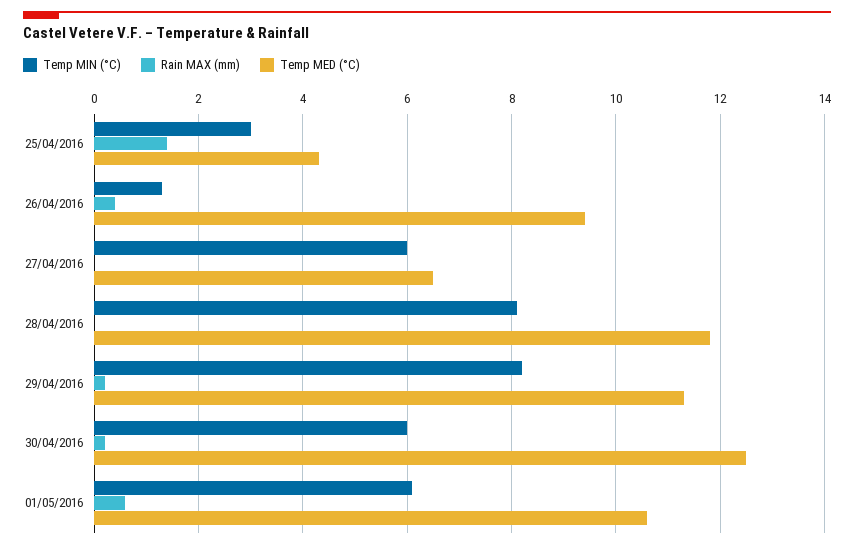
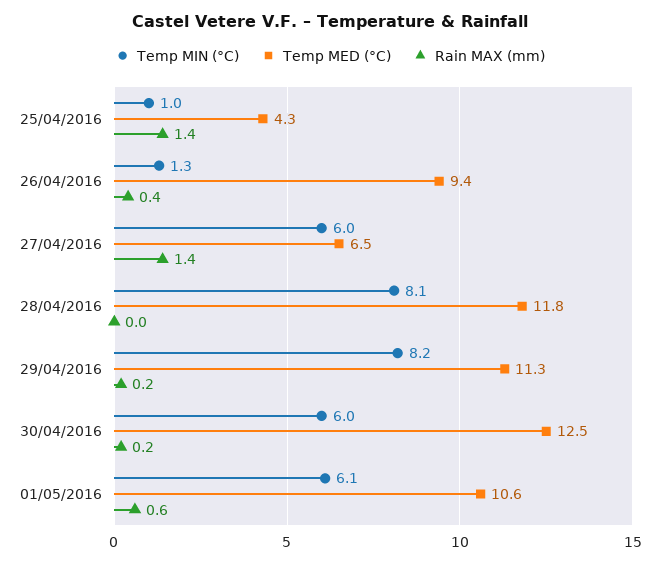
Temp MIN (°C), 25/04/2016: 3 -> 1
Rain MAX (mm), 27/04/2016: 0 -> 1.4

